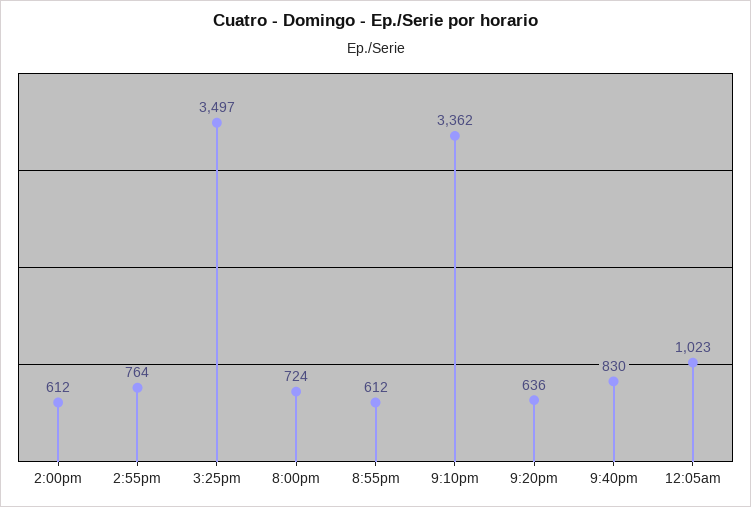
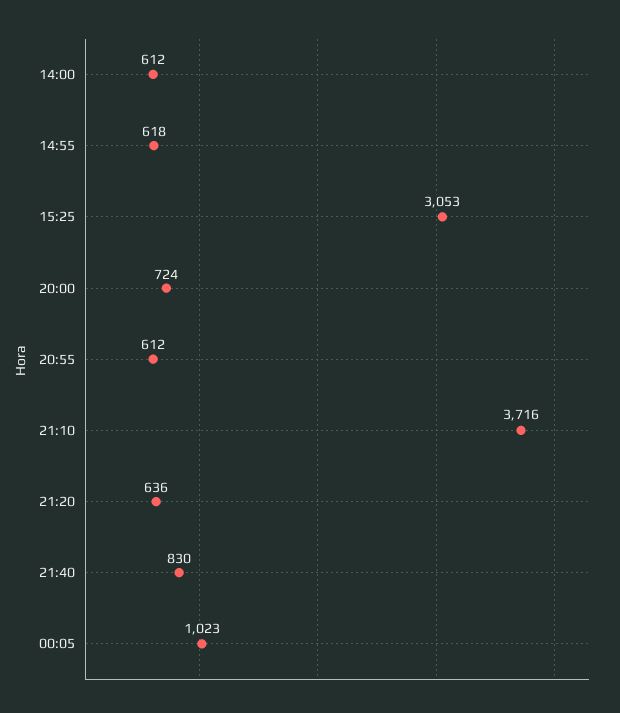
2:55pm: 764 -> 618
3:25pm: 3497 -> 3053
9:10pm: 3362 -> 3716

